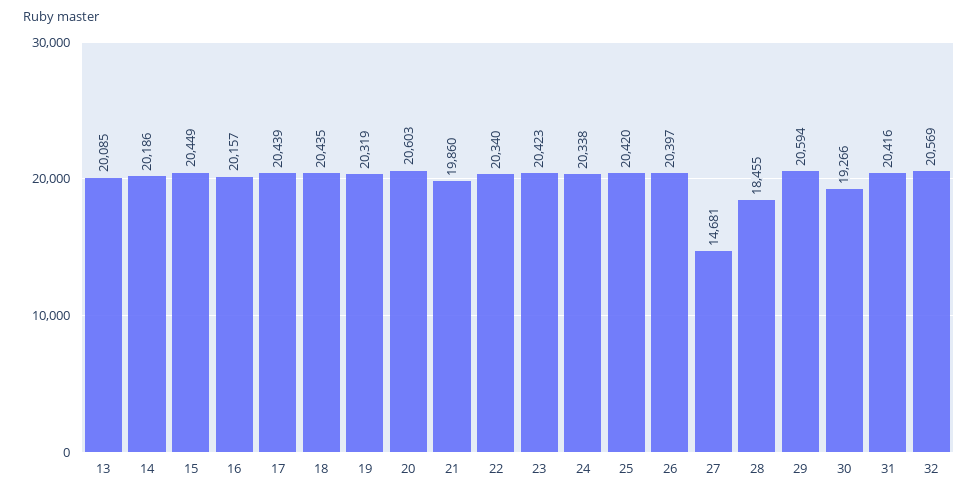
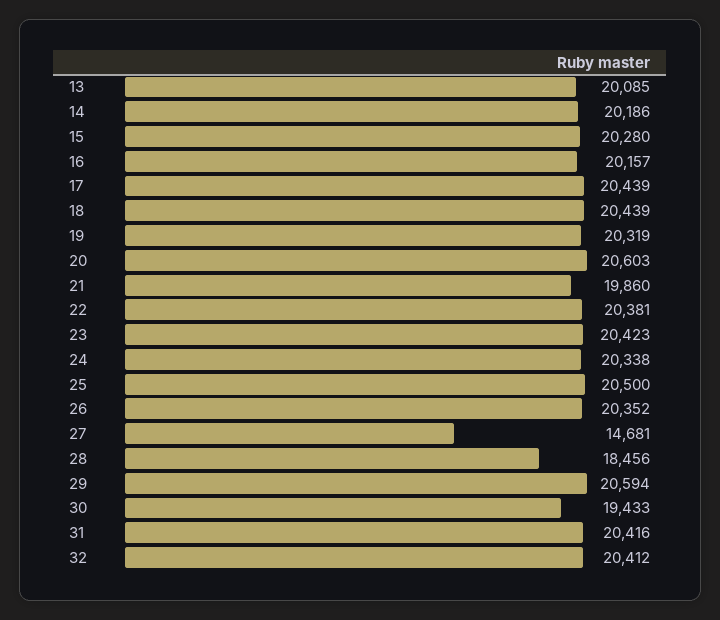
15: 20449 -> 20280
18: 20435 -> 20439
22: 20340 -> 20381
25: 20420 -> 20500
26: 20397 -> 20352
28: 18455 -> 18456
30: 19266 -> 19433
32: 20569 -> 20412

